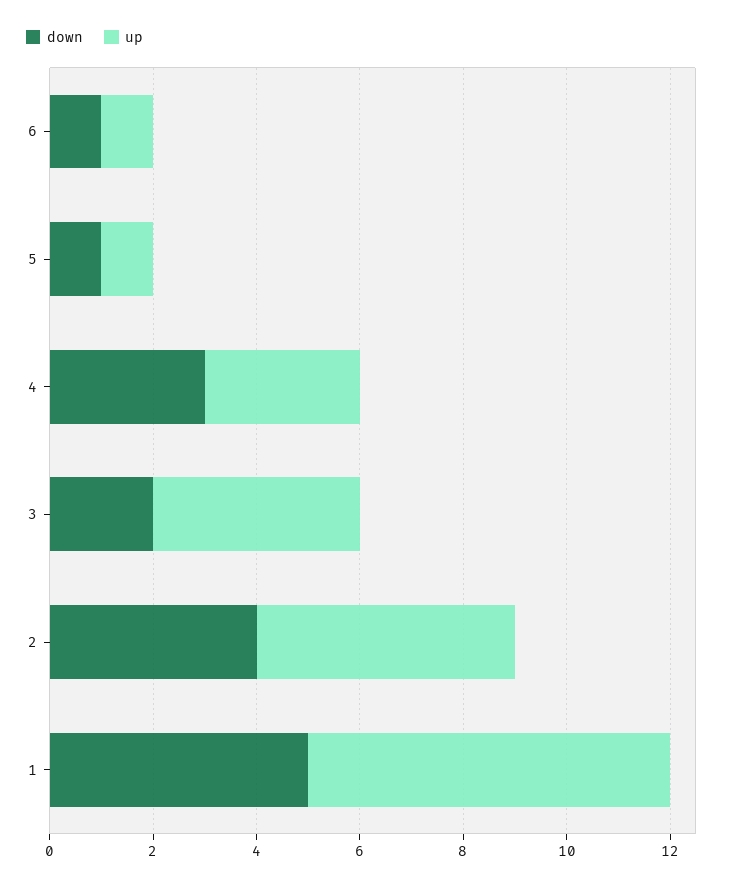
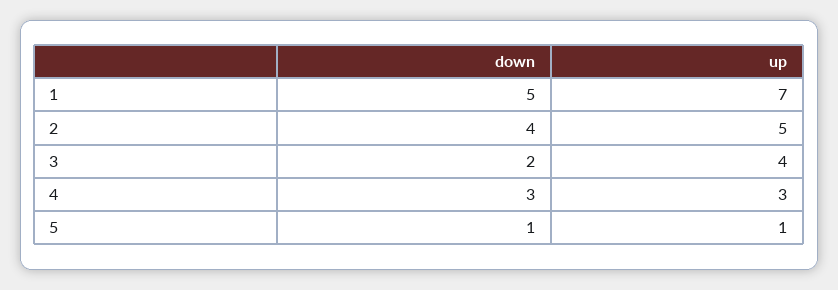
down, 6: 1 -> none
up, 6: 1 -> none

